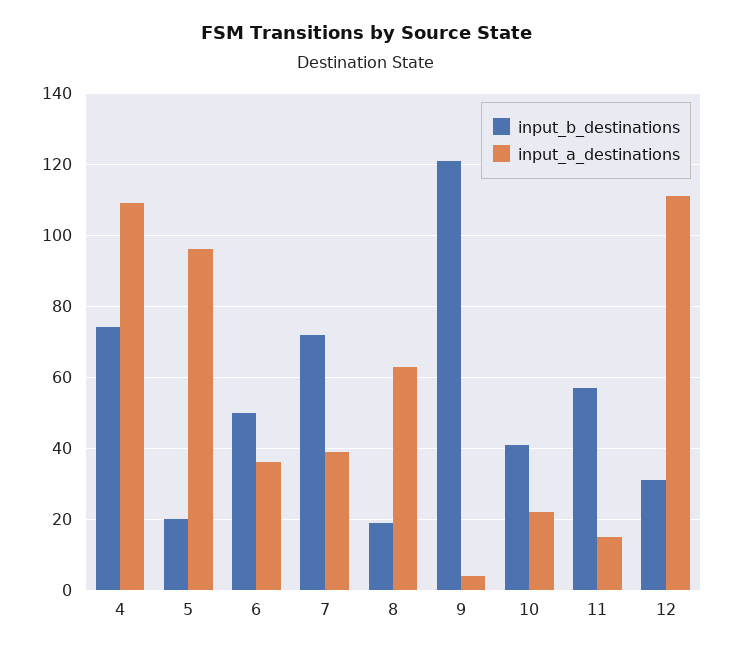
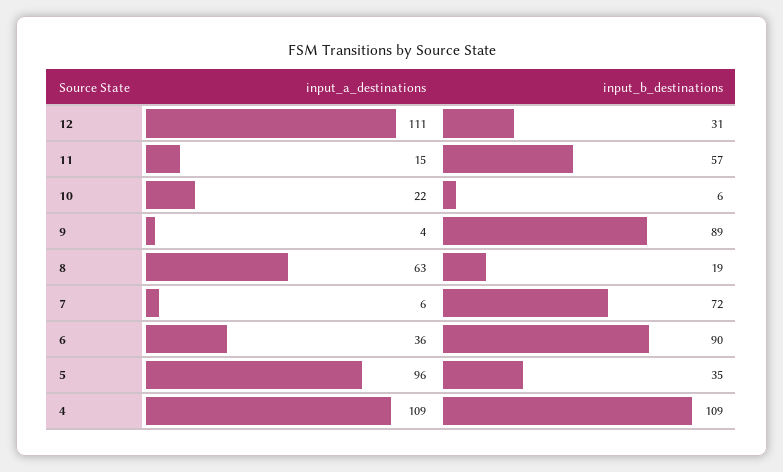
input_b_destinations, 4: 75 -> 109
input_b_destinations, 5: 20 -> 35
input_b_destinations, 6: 50 -> 90
input_a_destinations, 7: 40 -> 6
input_b_destinations, 9: 120 -> 89
input_b_destinations, 10: 40 -> 6

